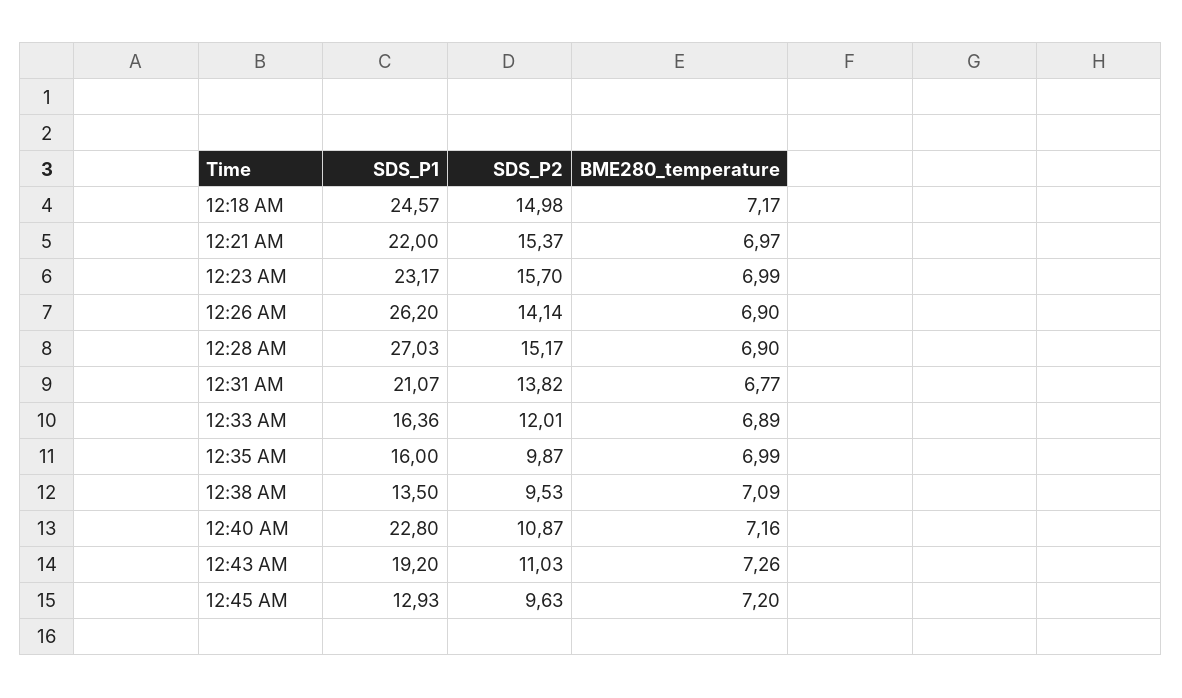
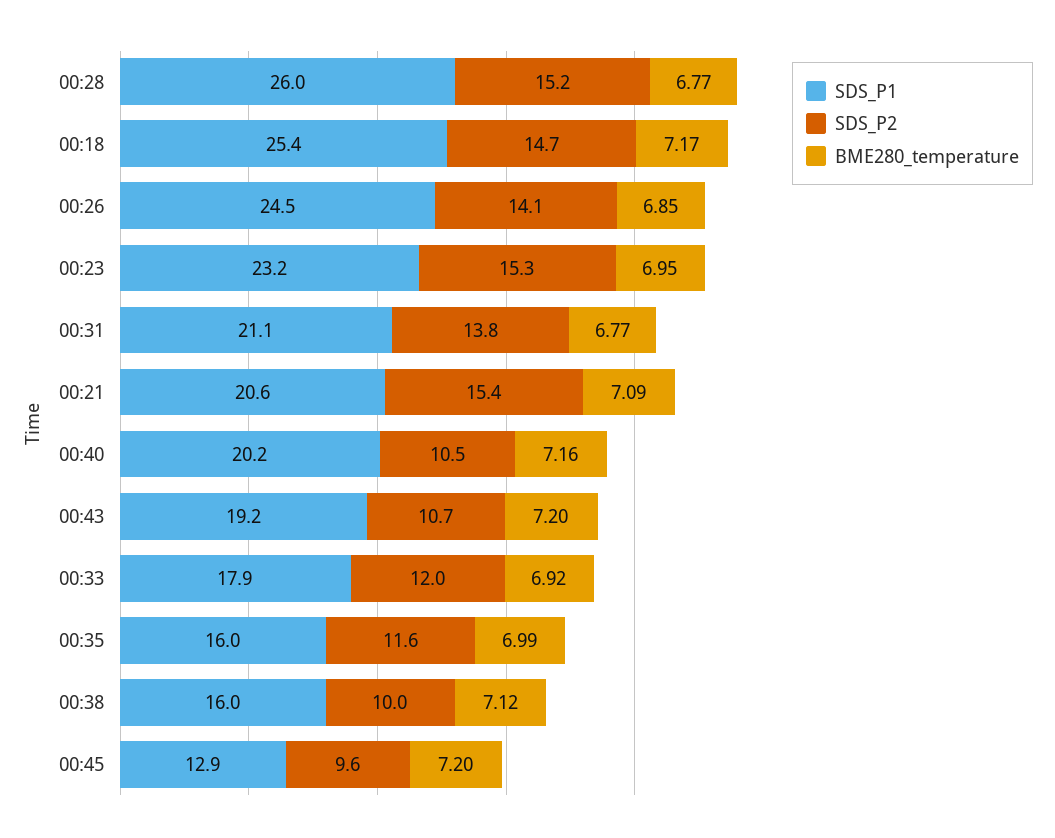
SDS_P1, 12:18 AM: 24.57 -> 25.4
SDS_P2, 12:18 AM: 14.98 -> 14.7
SDS_P1, 12:21 AM: 22 -> 20.6
BME280_temperature, 12:21 AM: 6.97 -> 7.09
SDS_P2, 12:23 AM: 15.7 -> 15.3
BME280_temperature, 12:23 AM: 6.99 -> 6.95
SDS_P1, 12:26 AM: 26.2 -> 24.5
BME280_temperature, 12:26 AM: 6.9 -> 6.85
SDS_P1, 12:28 AM: 27.03 -> 26
BME280_temperature, 12:28 AM: 6.9 -> 6.77
SDS_P1, 12:33 AM: 16.36 -> 17.9
BME280_temperature, 12:33 AM: 6.89 -> 6.92
SDS_P2, 12:35 AM: 9.87 -> 11.6
SDS_P1, 12:38 AM: 13.5 -> 16
SDS_P2, 12:38 AM: 9.53 -> 10
BME280_temperature, 12:38 AM: 7.09 -> 7.12
SDS_P1, 12:40 AM: 22.8 -> 20.2
SDS_P2, 12:40 AM: 10.87 -> 10.5
SDS_P2, 12:43 AM: 11.03 -> 10.7
BME280_temperature, 12:43 AM: 7.26 -> 7.2

